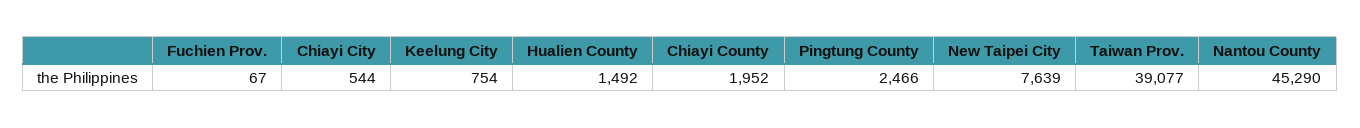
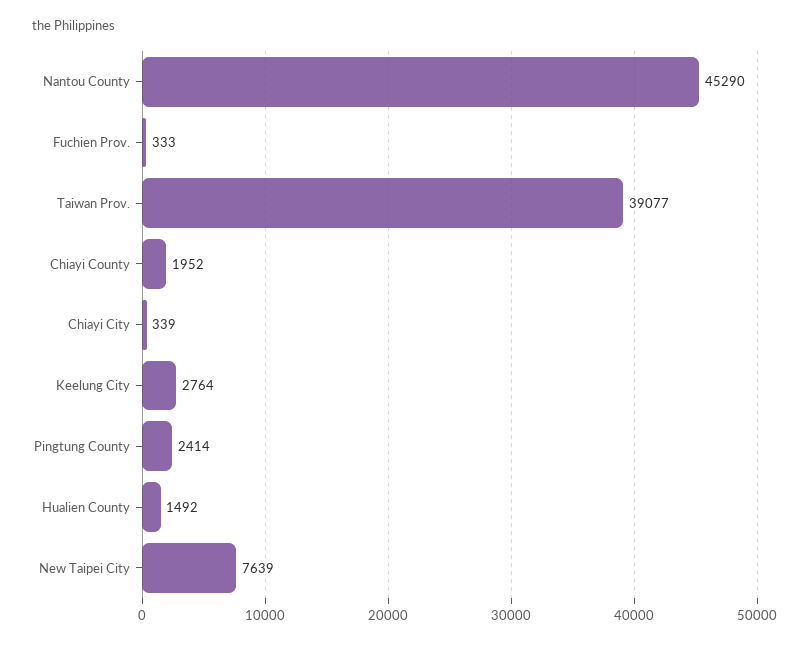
Fuchien Prov.: 67 -> 333
Chiayi City: 544 -> 339
Keelung City: 754 -> 2764
Pingtung County: 2466 -> 2414

